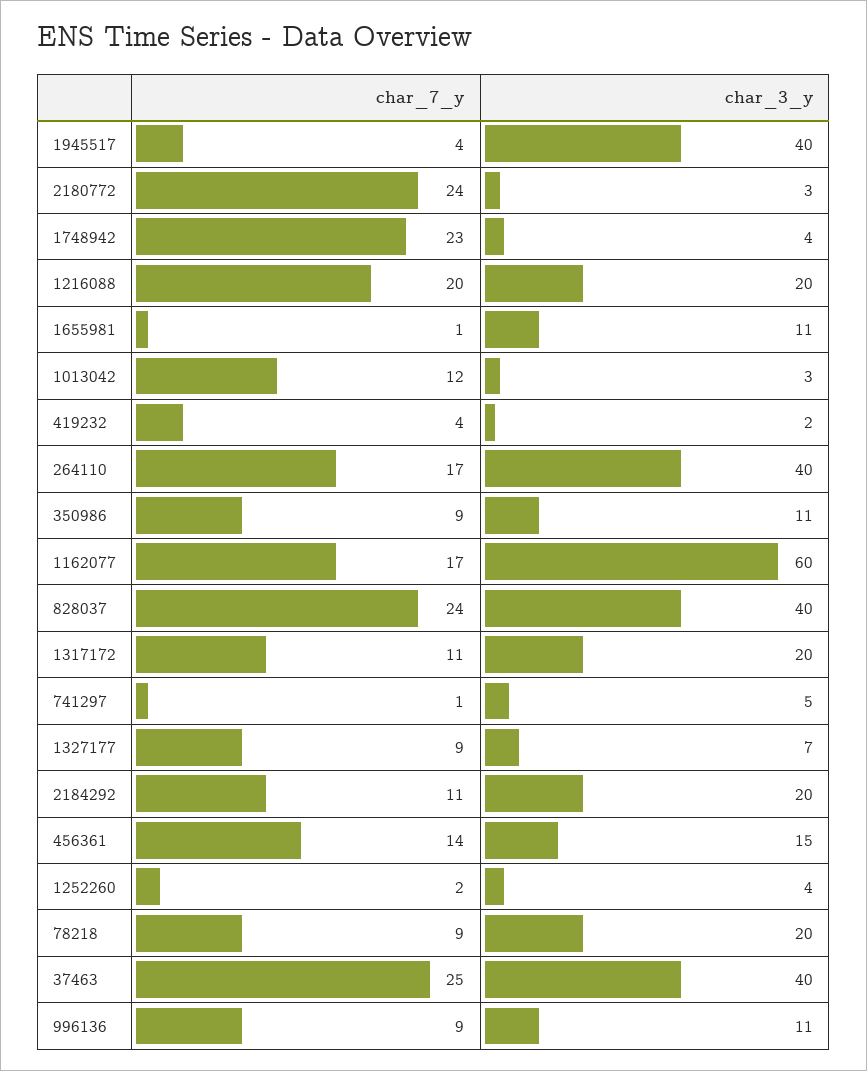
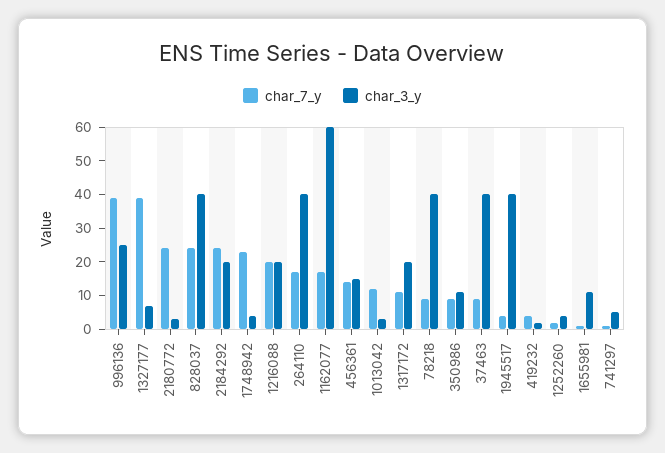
char_7_y, 1327177: 9 -> 40
char_7_y, 2184292: 11 -> 25
char_3_y, 78218: 20 -> 40
char_7_y, 37463: 25 -> 10
char_7_y, 996136: 9 -> 40
char_3_y, 996136: 11 -> 25

